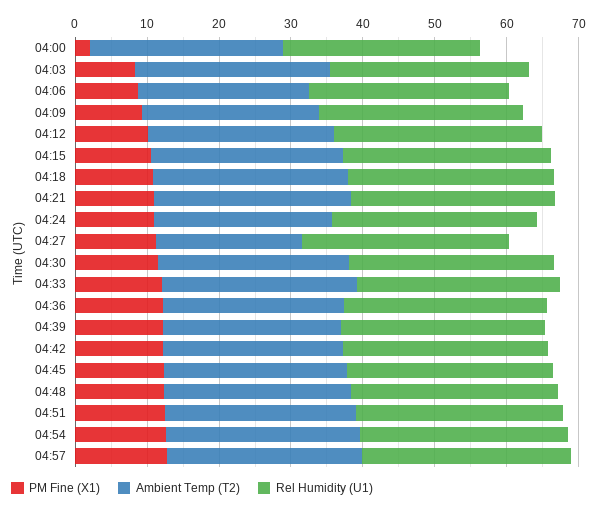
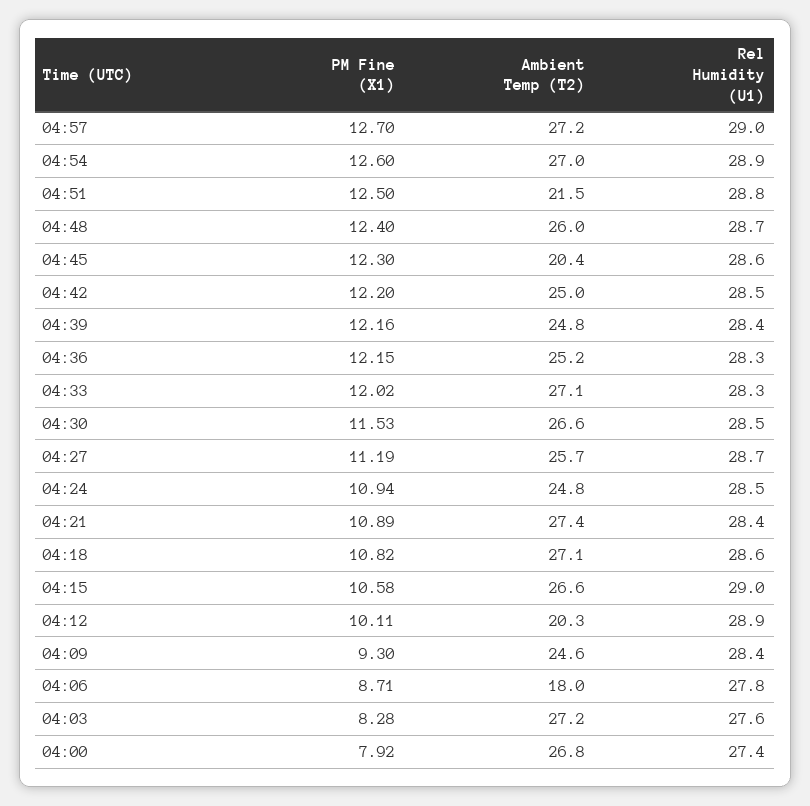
PM Fine (X1), 04:00: 2 -> 7.92
Ambient Temp (T2), 04:06: 24 -> 18
Ambient Temp (T2), 04:12: 26 -> 20.3
Ambient Temp (T2), 04:27: 20 -> 25.7
Ambient Temp (T2), 04:45: 26 -> 20.4
Ambient Temp (T2), 04:51: 26 -> 21.5

